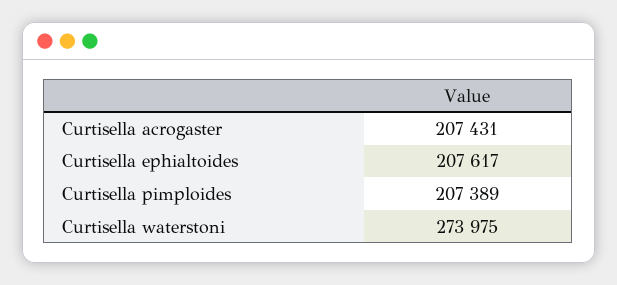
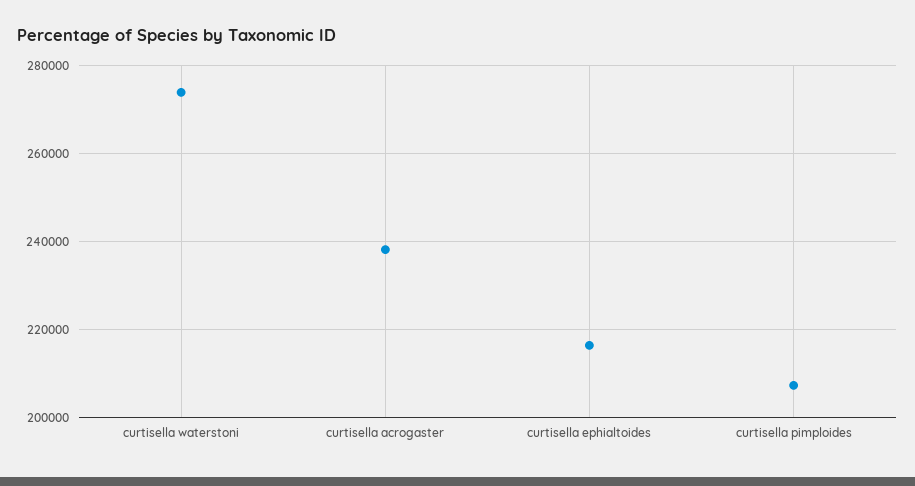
Curtisella acrogaster: 207431 -> 238000
Curtisella ephialtoides: 207617 -> 216000

